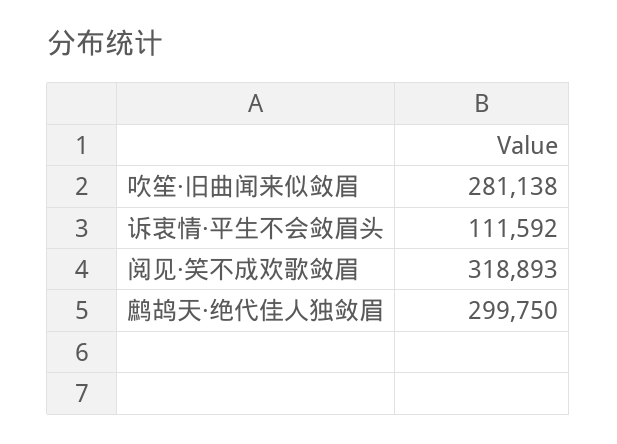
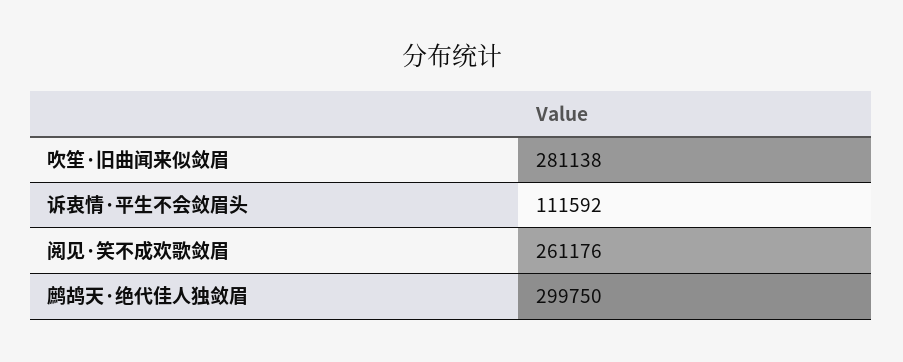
阅见·笑不成欢歌敛眉: 318893 -> 261176

